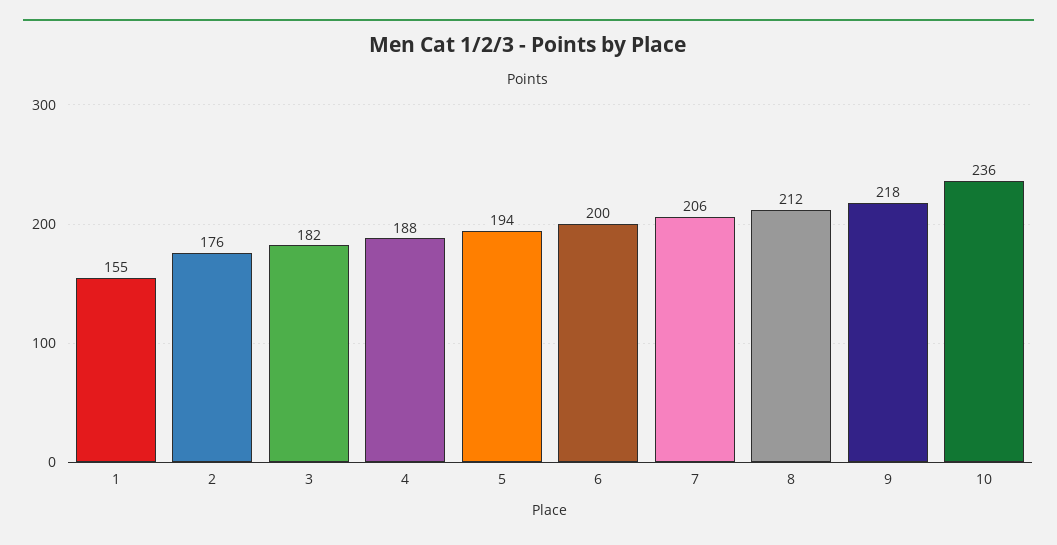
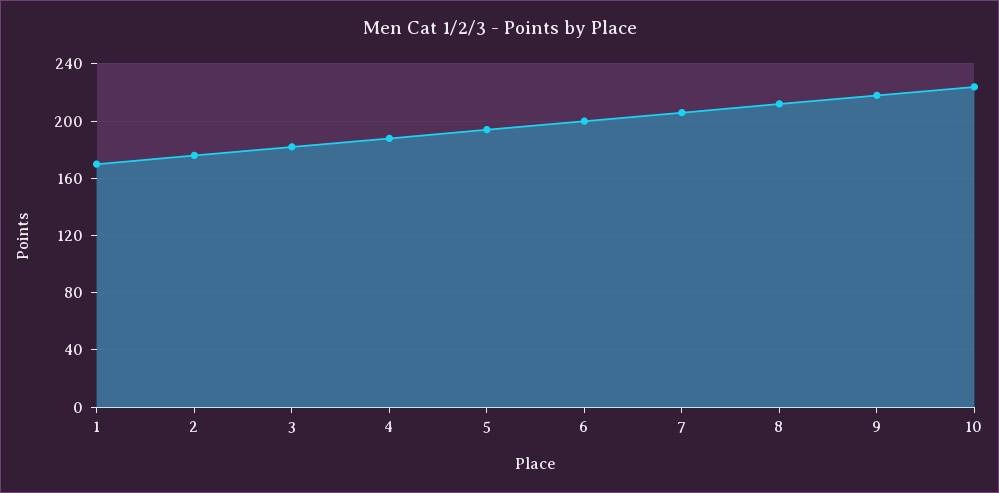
1: 155 -> 170
10: 236 -> 225

